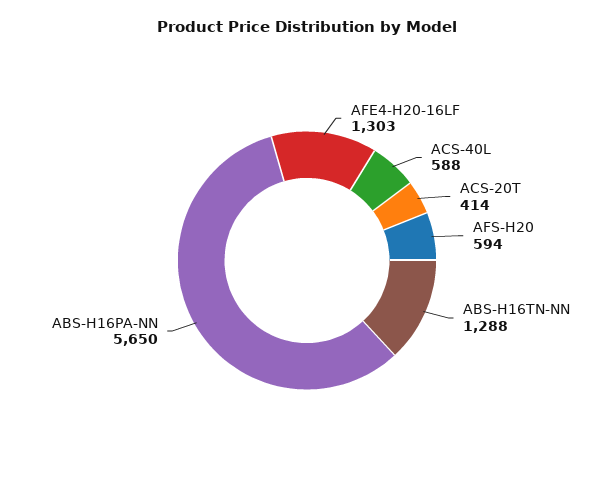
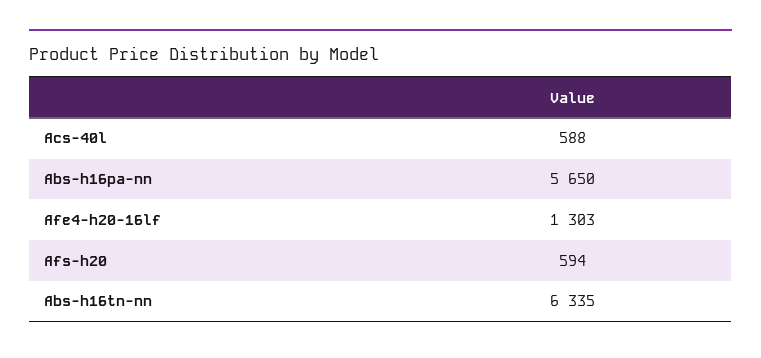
ACS-20T: 414 -> none
ABS-H16TN-NN: 1288 -> 6335

